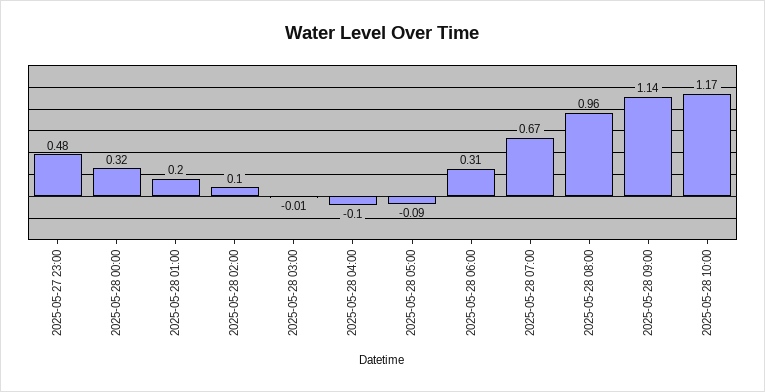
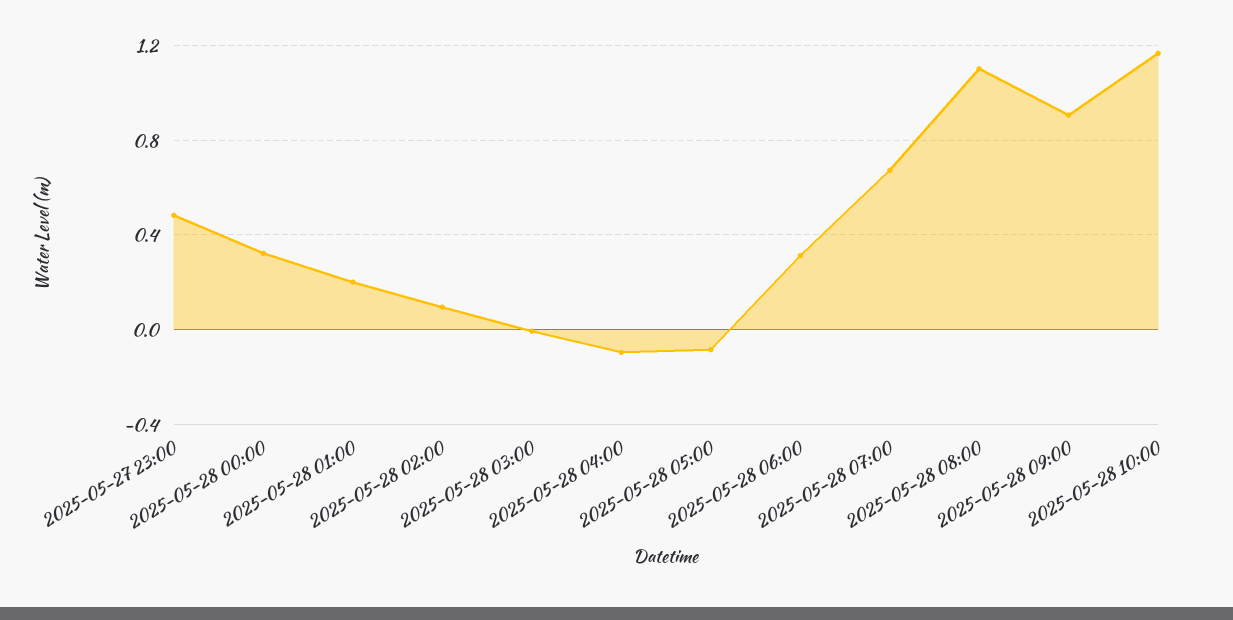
2025-05-28 08:00: 0.96 -> 1.1
2025-05-28 09:00: 1.14 -> 0.9

